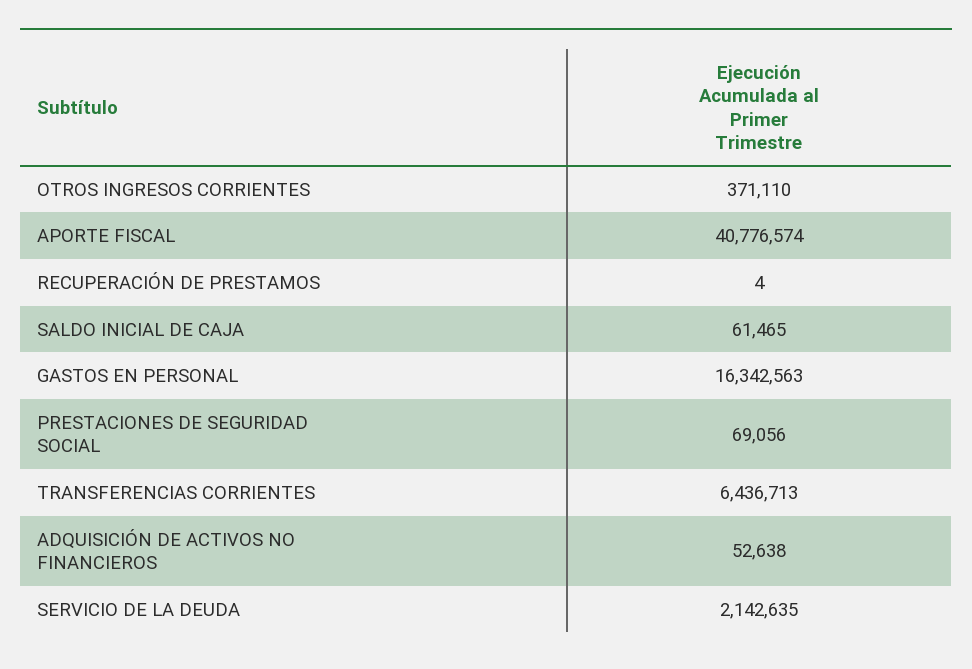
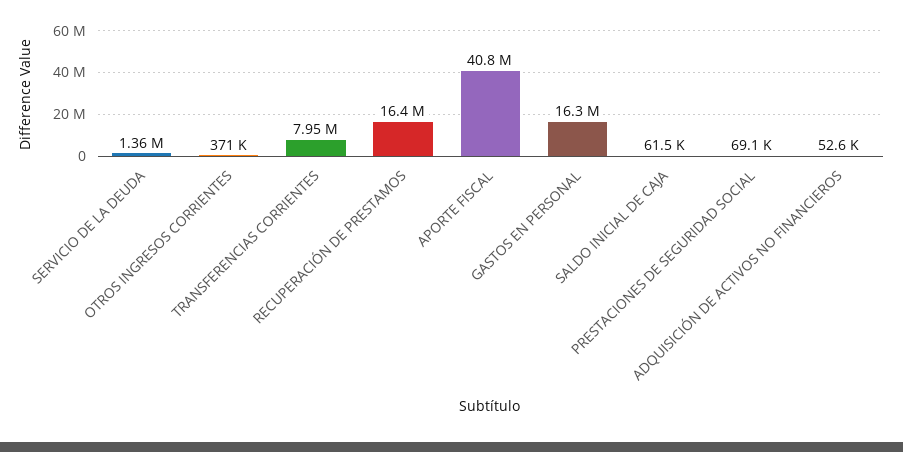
RECUPERACIÓN DE PRESTAMOS: 4 -> 16400000
TRANSFERENCIAS CORRIENTES: 6436713 -> 7950000
SERVICIO DE LA DEUDA: 2142635 -> 1360000

